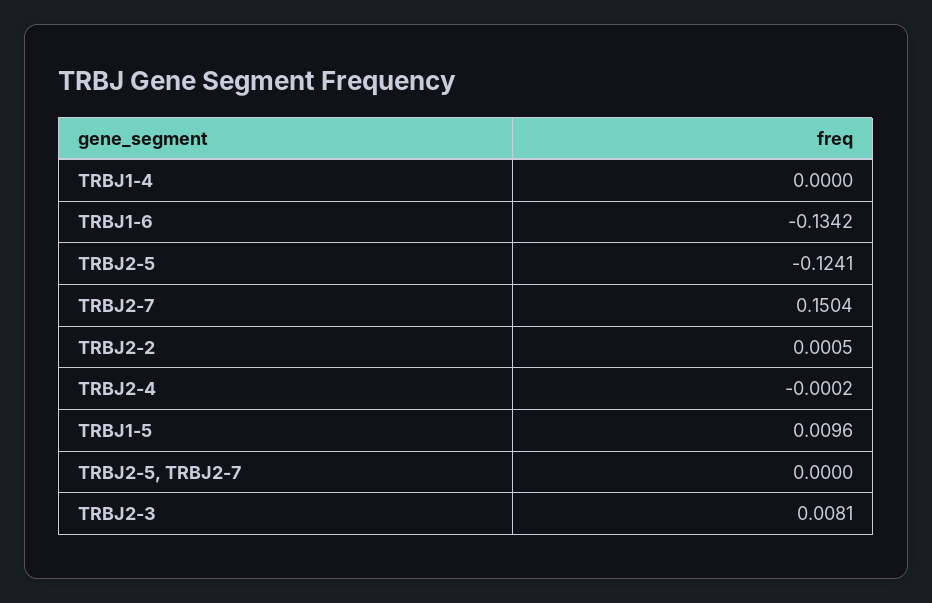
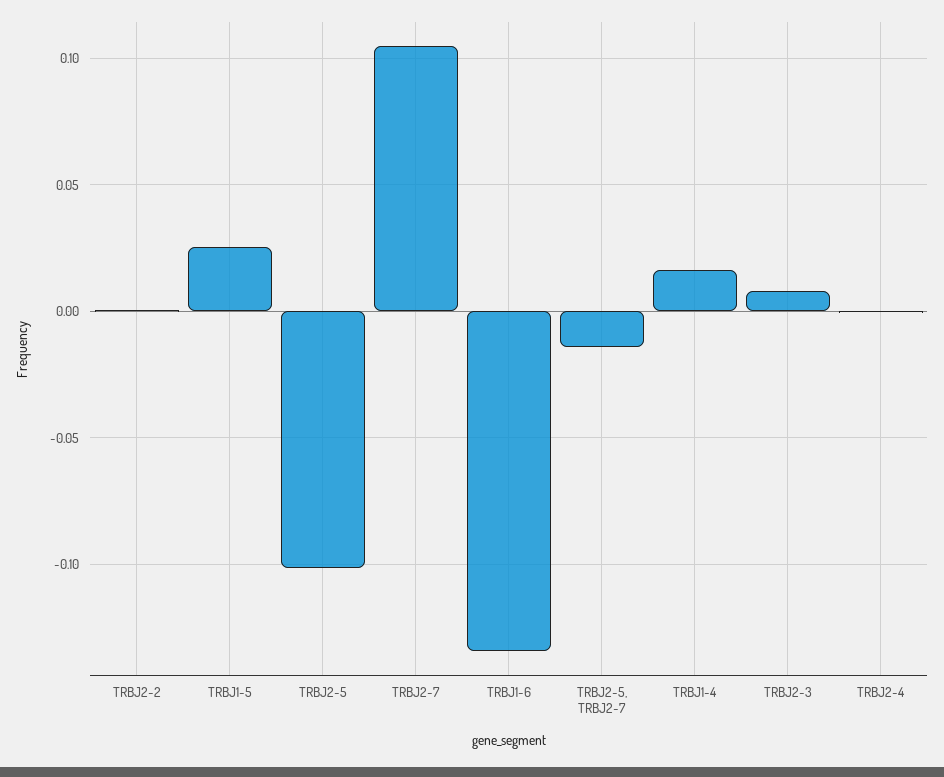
TRBJ1-4: 0 -> 0.015
TRBJ2-5: -0.1241 -> -0.1
TRBJ2-7: 0.1504 -> 0.105
TRBJ1-5: 0.0096 -> 0.025
TRBJ2-5, TRBJ2-7: 0 -> -0.015

